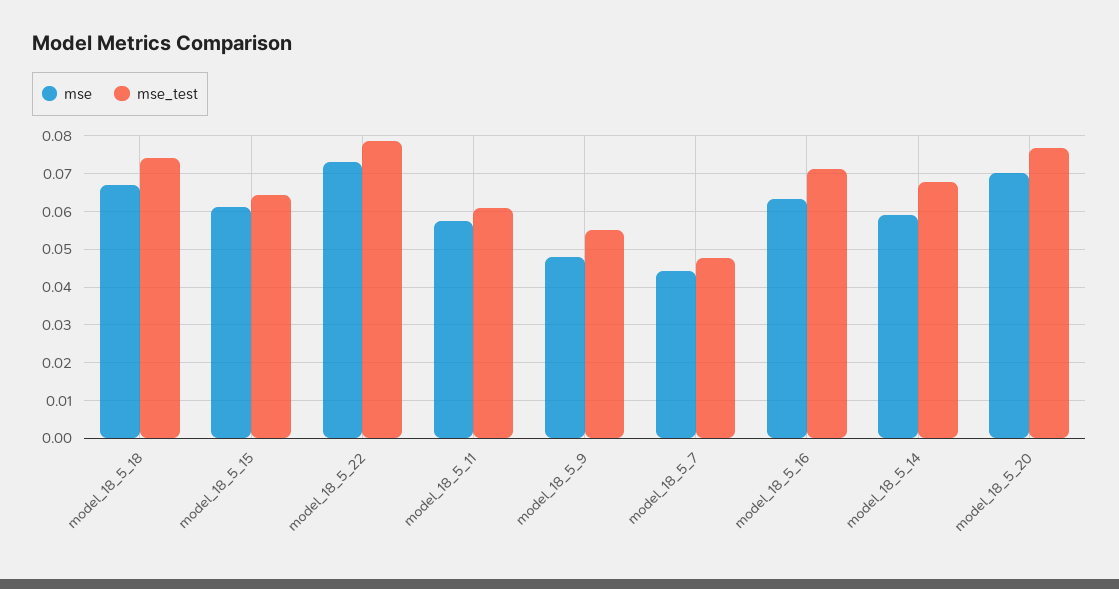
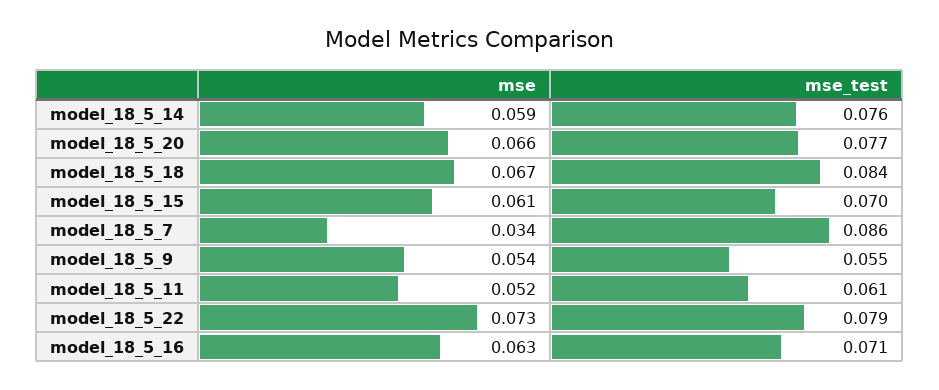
mse_test, model_18_5_18: 0.074 -> 0.084
mse_test, model_18_5_15: 0.064 -> 0.07
mse, model_18_5_11: 0.058 -> 0.052
mse, model_18_5_9: 0.048 -> 0.054
mse, model_18_5_7: 0.044 -> 0.034
mse_test, model_18_5_7: 0.048 -> 0.086
mse_test, model_18_5_14: 0.068 -> 0.076
mse, model_18_5_20: 0.07 -> 0.066

